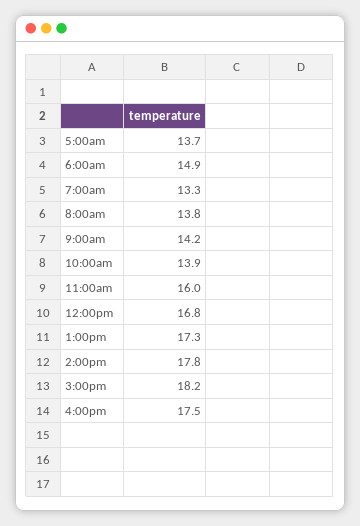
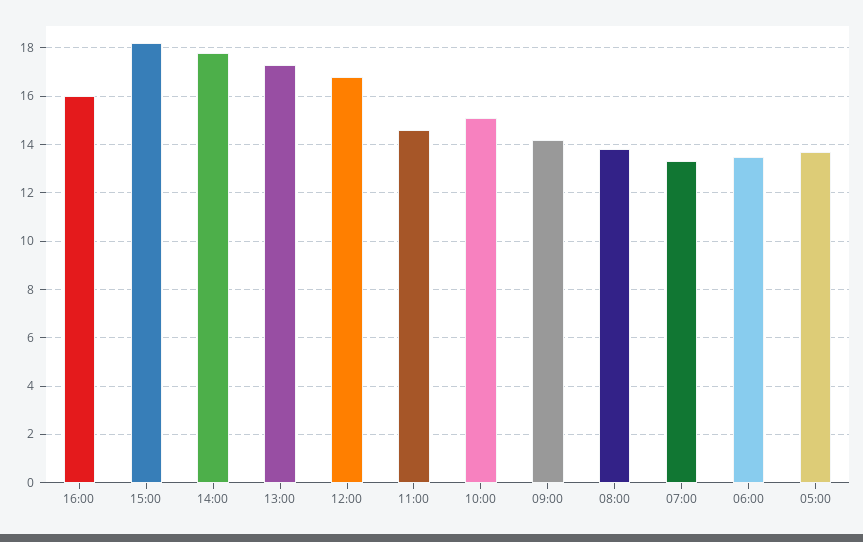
6:00am: 14.9 -> 13.5
10:00am: 13.9 -> 15
11:00am: 16 -> 14.5
4:00pm: 17.5 -> 16

